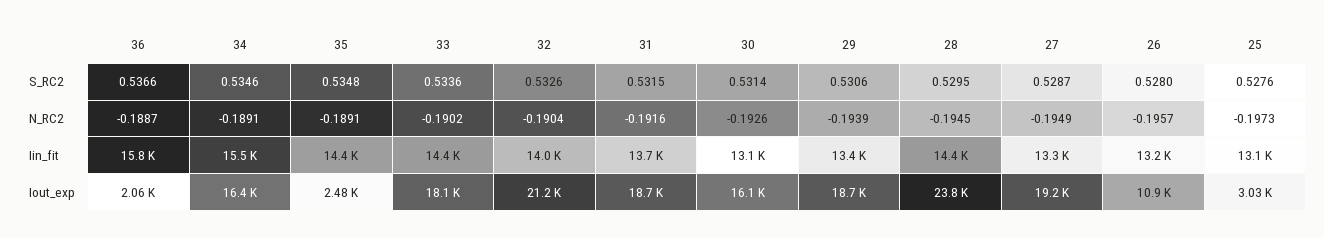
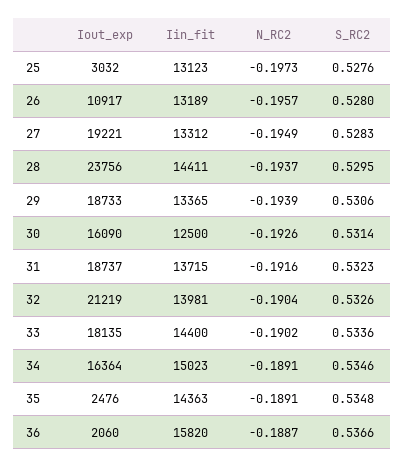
31, S_RC2: 0.5315 -> 0.5323
27, S_RC2: 0.5287 -> 0.5283
28, N_RC2: -0.1945 -> -0.1937
34, Iin_fit: 15500 -> 15023
30, Iin_fit: 13100 -> 12500

